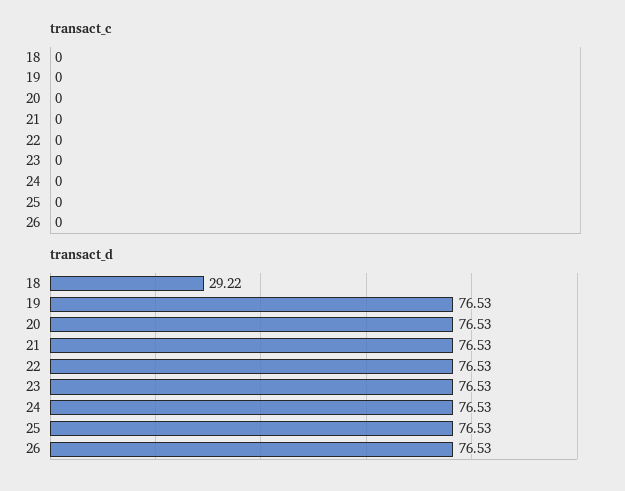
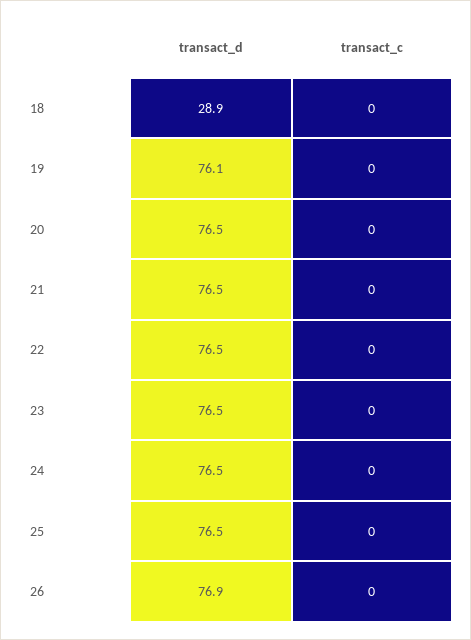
transact_d, 18: 29.22 -> 28.9
transact_d, 19: 76.53 -> 76.1
transact_d, 26: 76.53 -> 76.9

